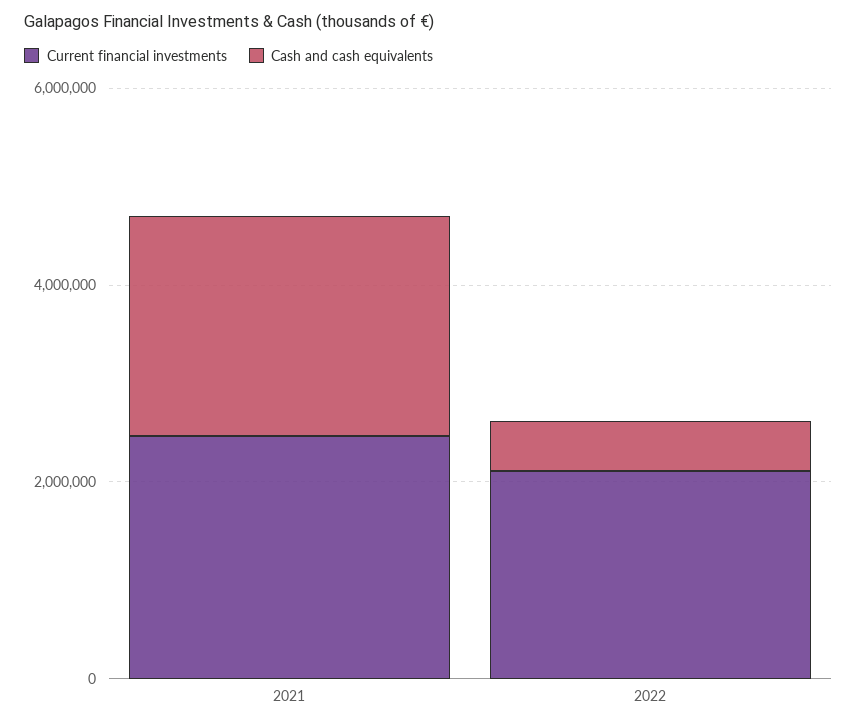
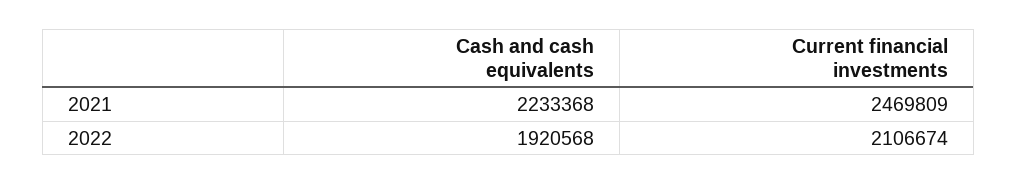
Cash and cash equivalents, 2022: 500000 -> 1920568

